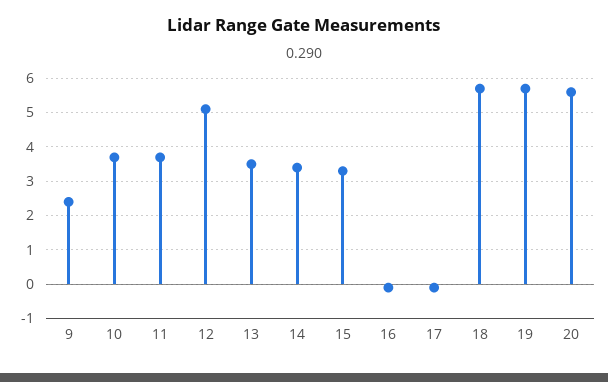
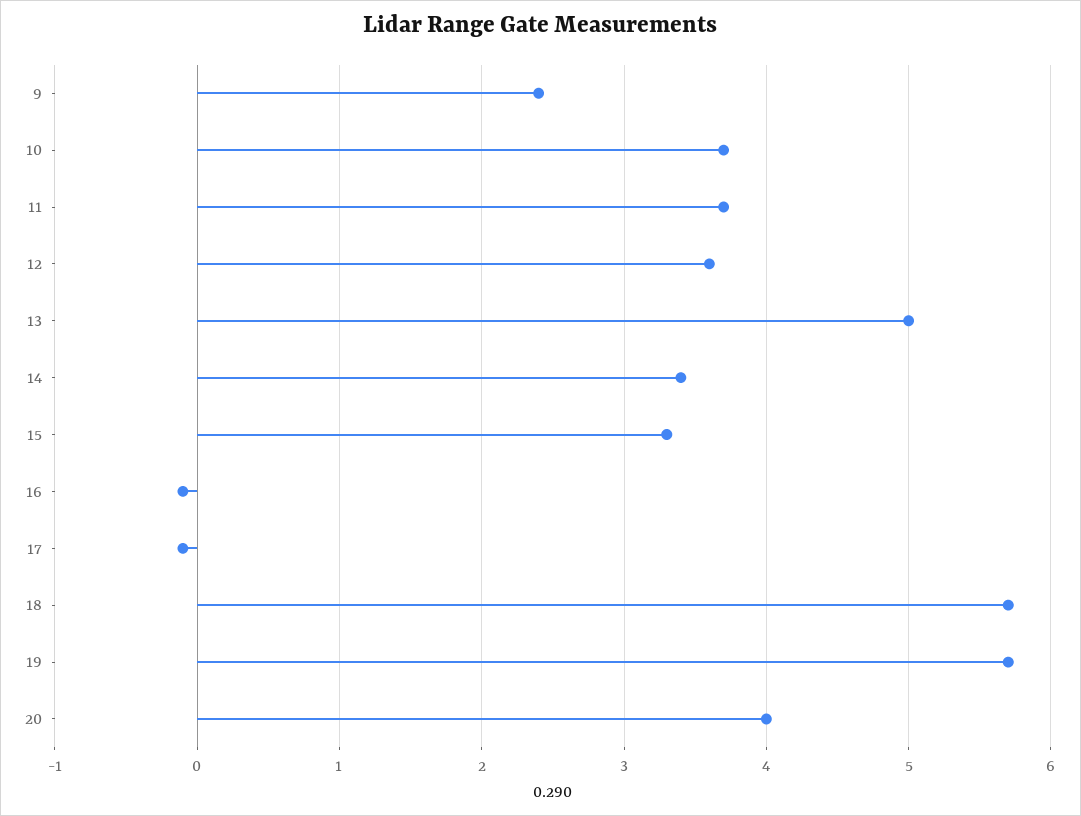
12: 5 -> 3.6
13: 3.5 -> 5
20: 5.5 -> 4

